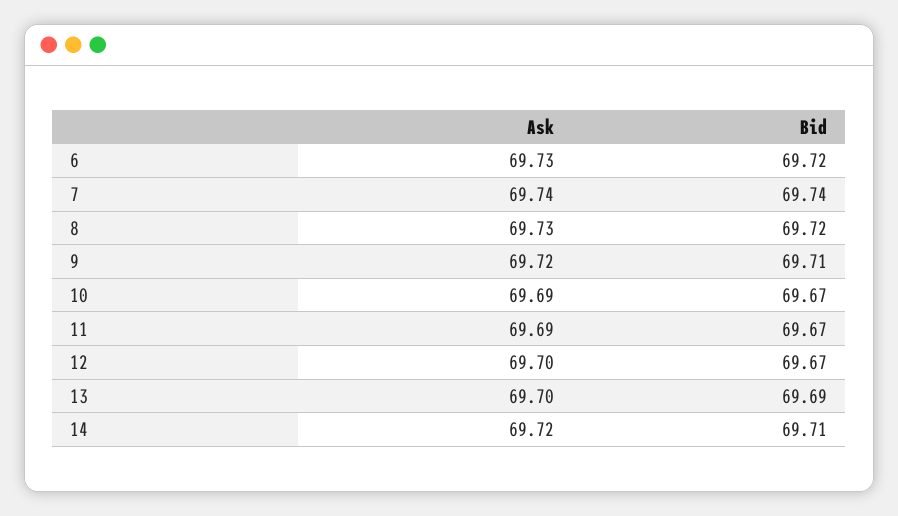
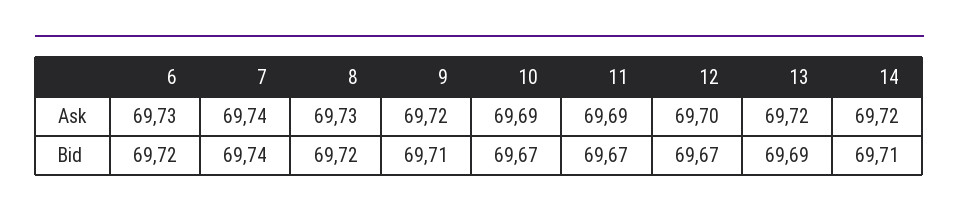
Ask, 13: 69.7 -> 69.72

